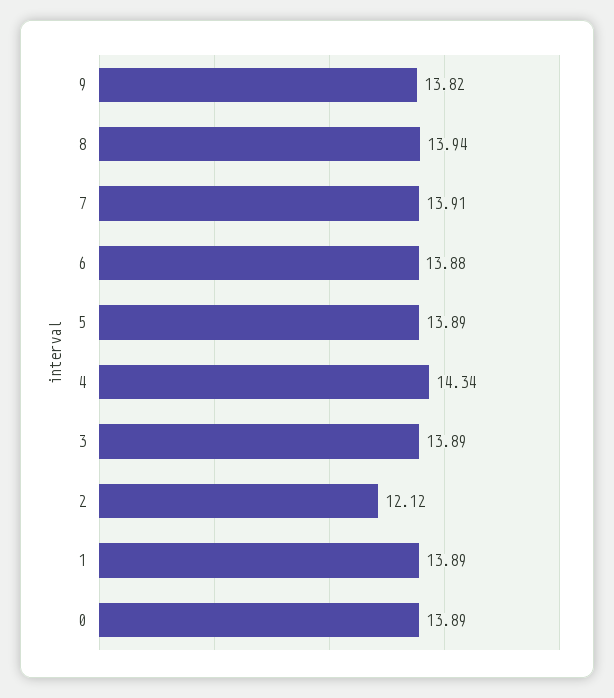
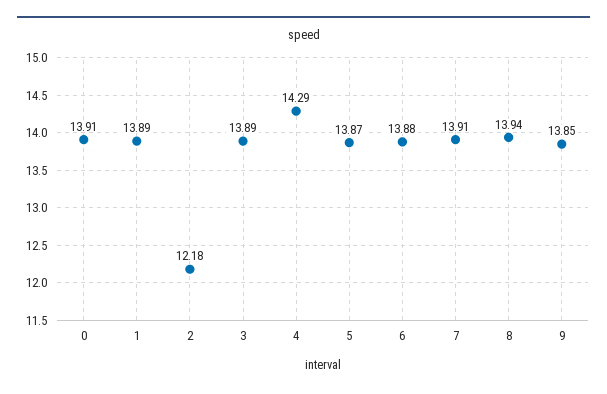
9: 13.82 -> 13.85
5: 13.89 -> 13.87
4: 14.34 -> 14.29
2: 12.12 -> 12.18
0: 13.89 -> 13.91

